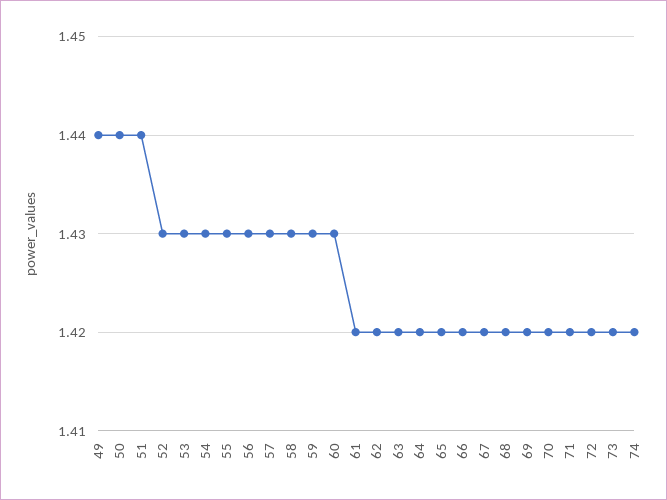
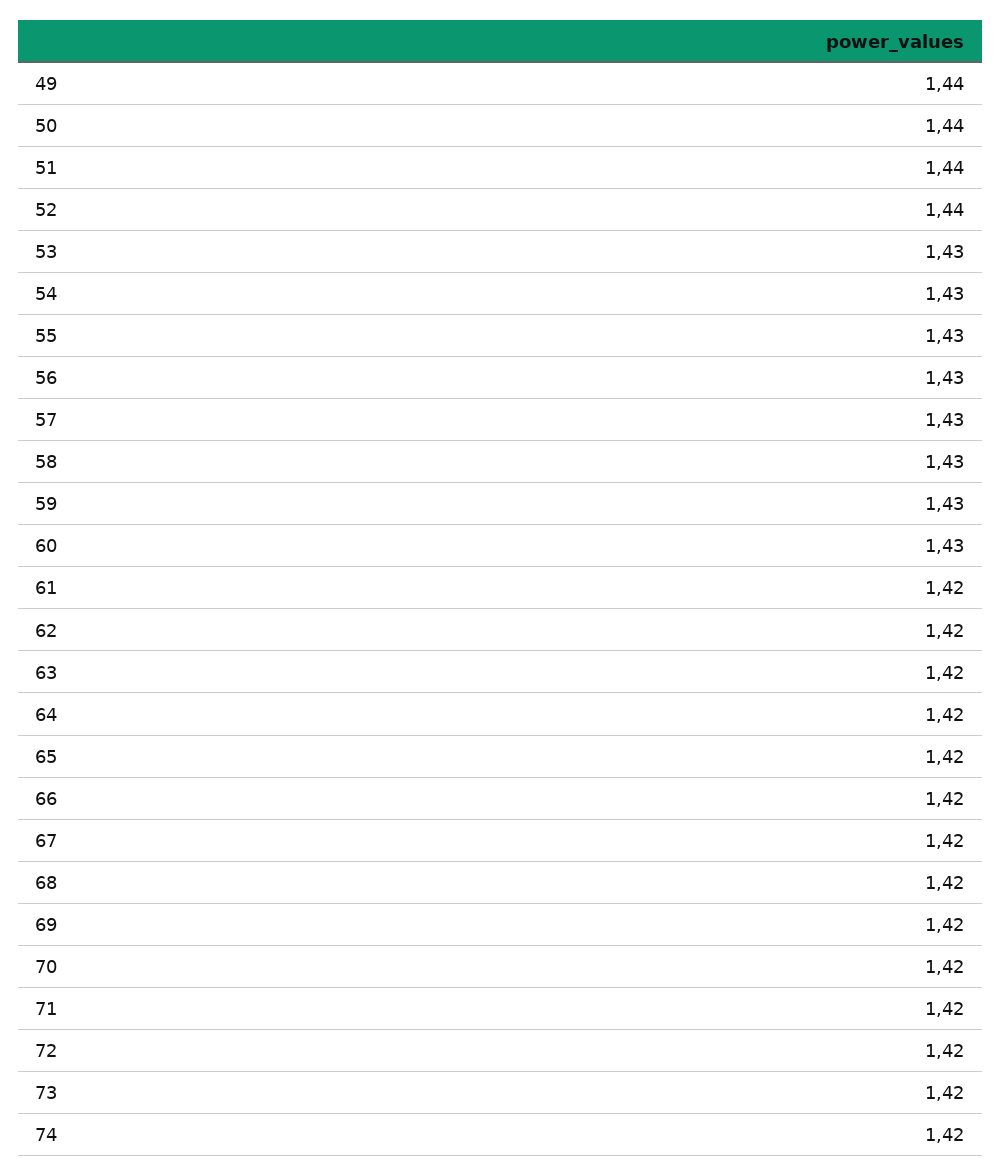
52: 1.43 -> 1.44

